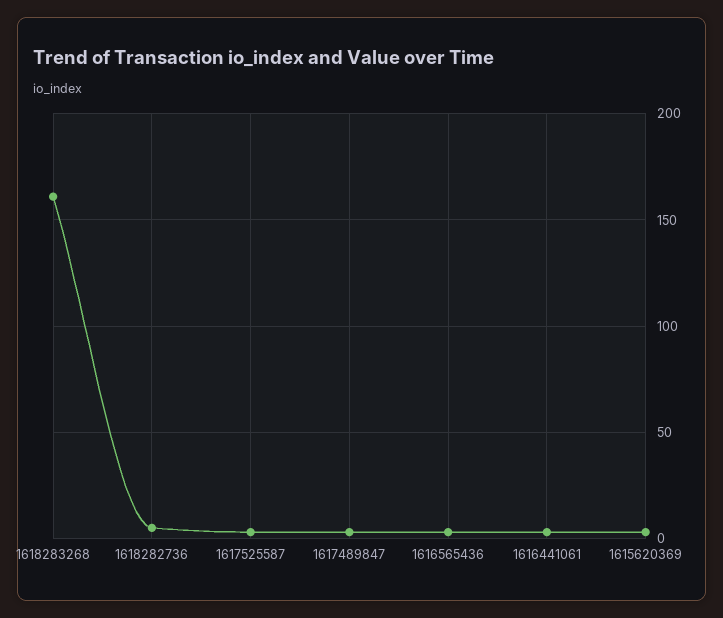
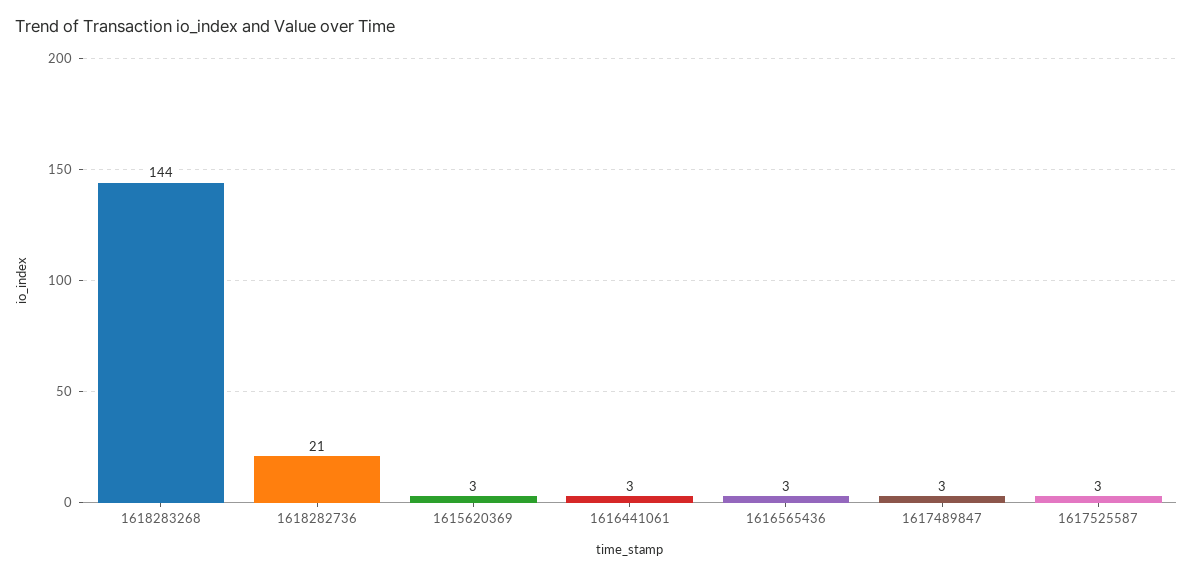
1618283268: 160 -> 144
1618282736: 5 -> 21

